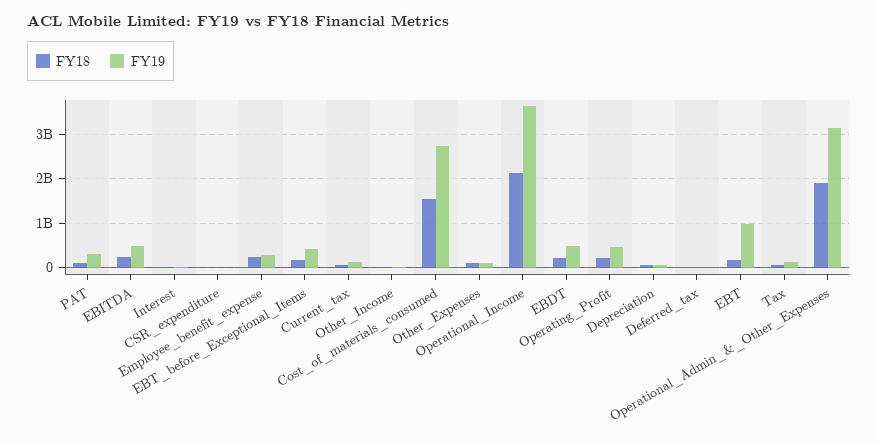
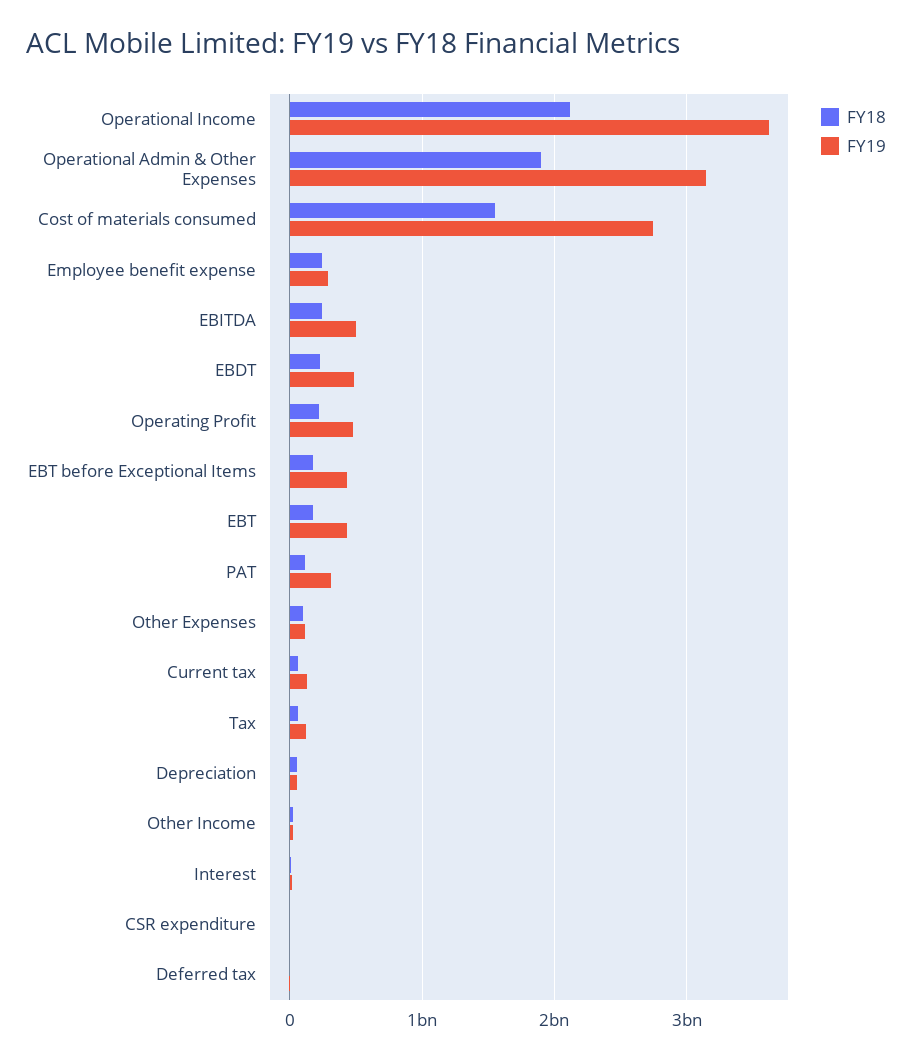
FY19, EBT: 1000000000 -> 400000000

